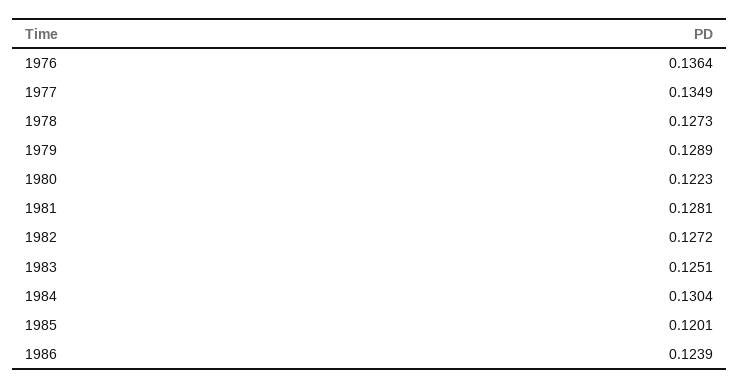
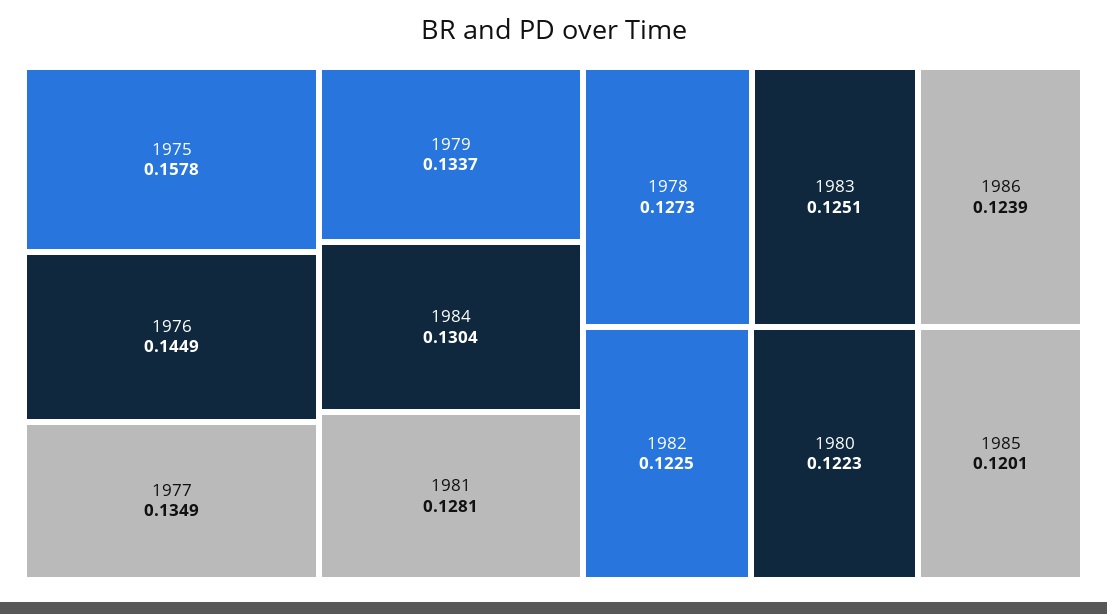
1976: 0.1364 -> 0.1449
1979: 0.1289 -> 0.1337
1982: 0.1272 -> 0.1225
1975: none -> 0.1578

